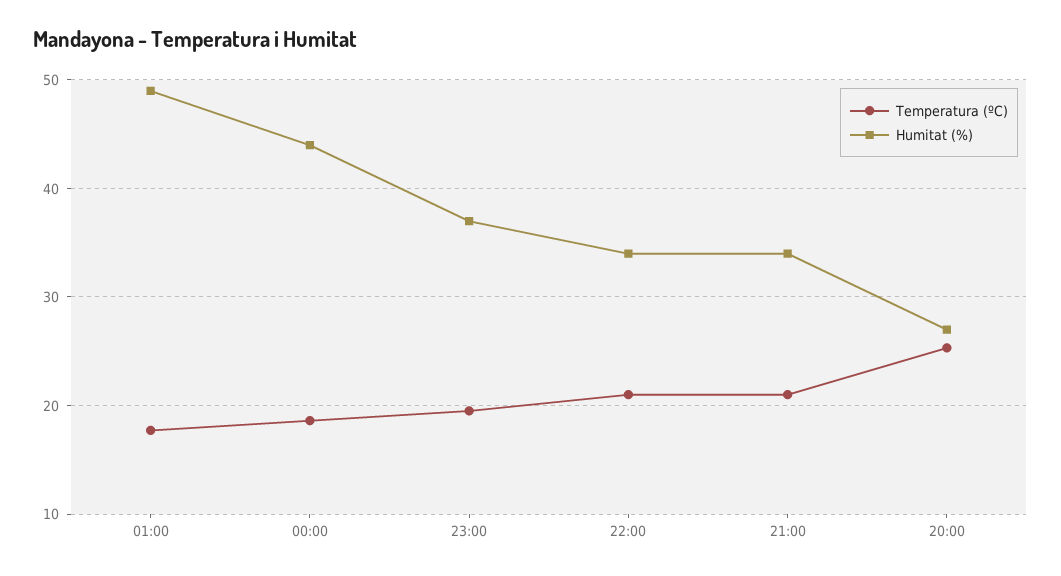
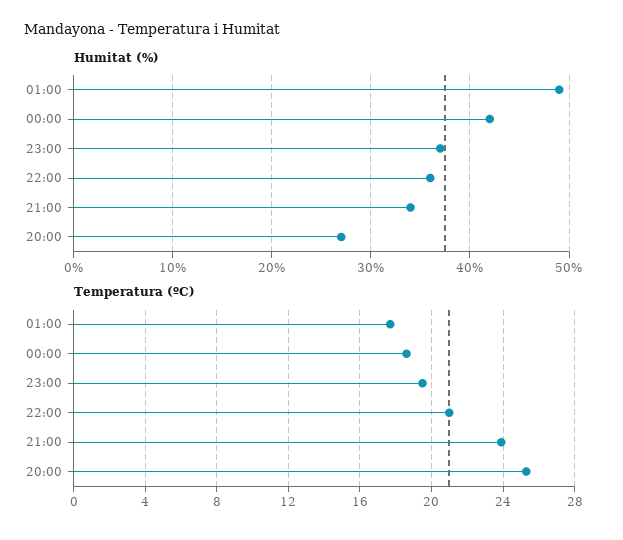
Humitat (%), 00:00: 44 -> 42
Humitat (%), 22:00: 34 -> 36
Temperatura (ºC), 21:00: 21 -> 24

